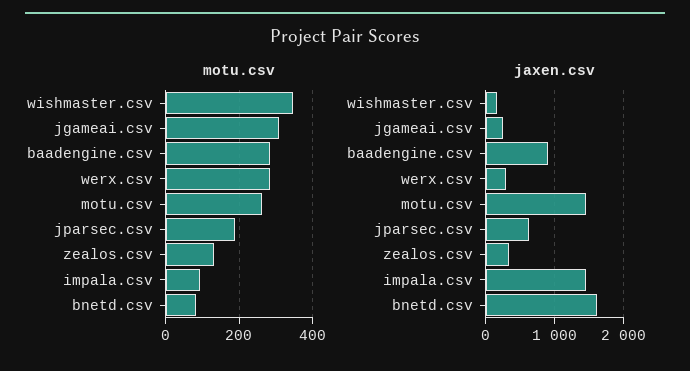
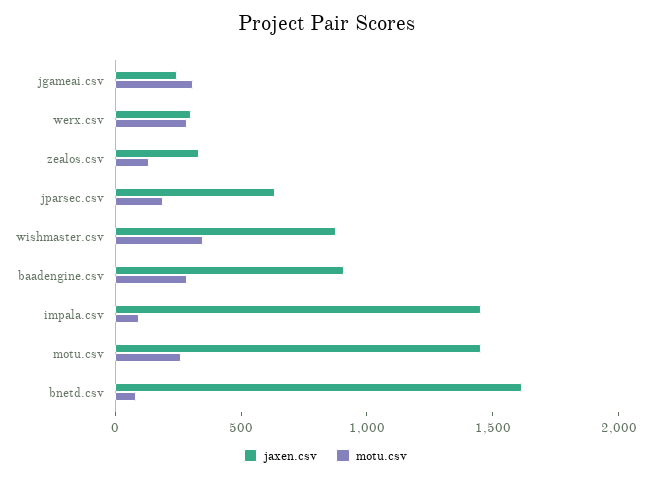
jaxen.csv, wishmaster.csv: 200 -> 900

